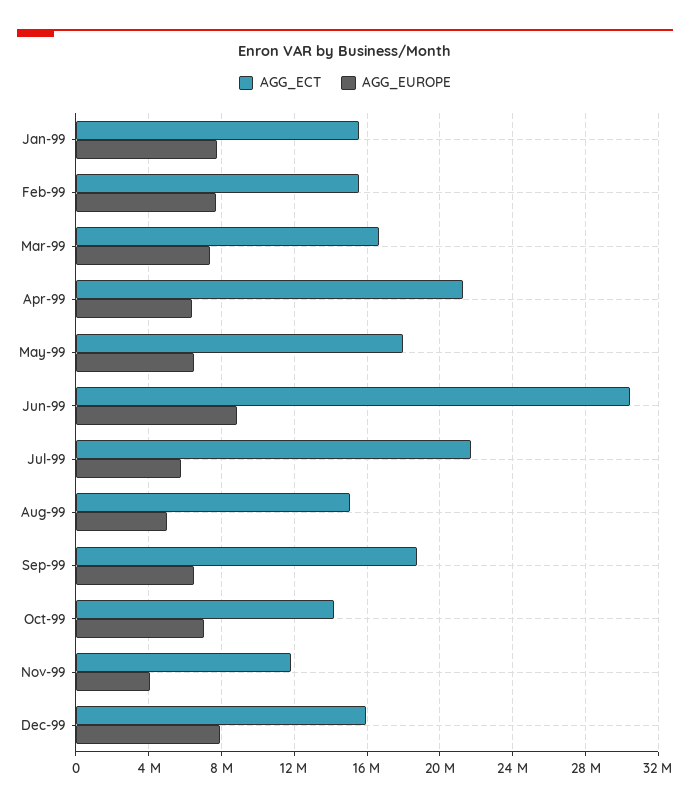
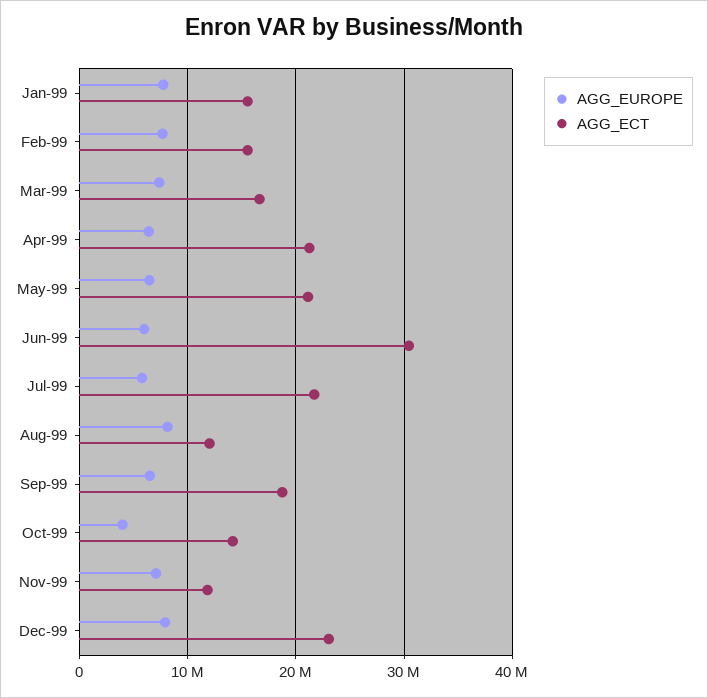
AGG_ECT, May-99: 18000000 -> 21000000
AGG_EUROPE, Jun-99: 9000000 -> 6000000
AGG_ECT, Aug-99: 15000000 -> 12000000
AGG_EUROPE, Aug-99: 5000000 -> 8000000
AGG_EUROPE, Oct-99: 7000000 -> 4000000
AGG_EUROPE, Nov-99: 4000000 -> 7000000
AGG_ECT, Dec-99: 16000000 -> 23000000

